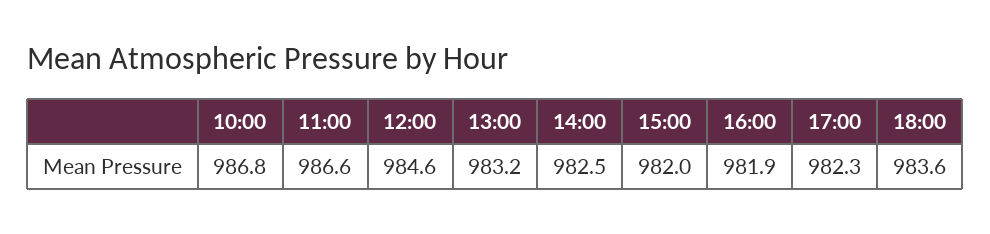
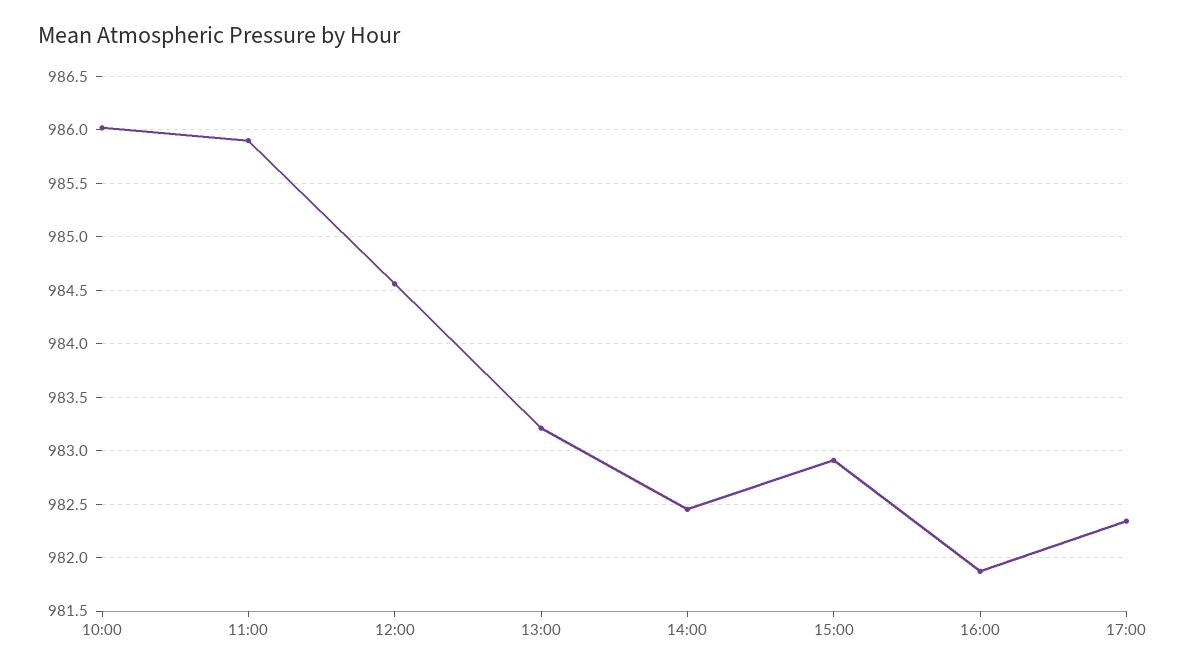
10:00: 986.8 -> 986
11:00: 986.6 -> 985.9
15:00: 982 -> 982.9
18:00: 983.6 -> none

